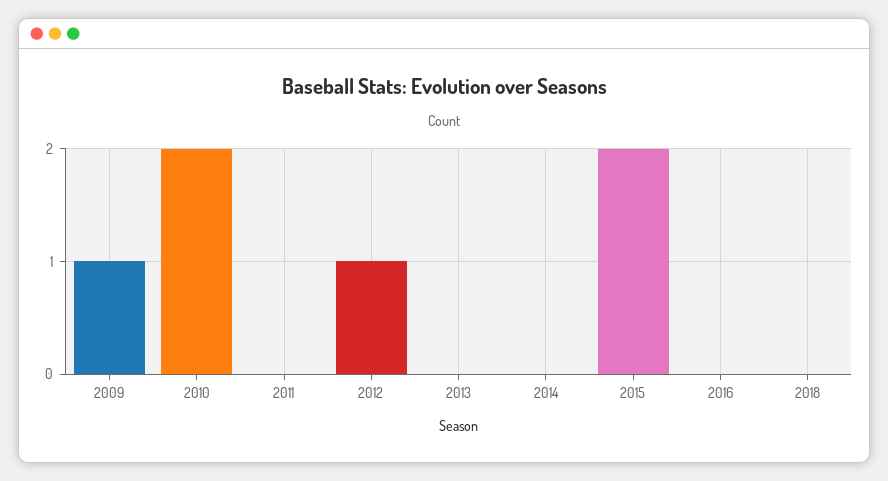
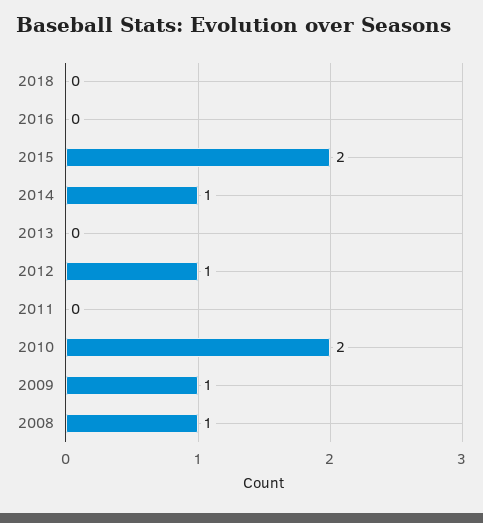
2014: 0 -> 1
2008: none -> 1

